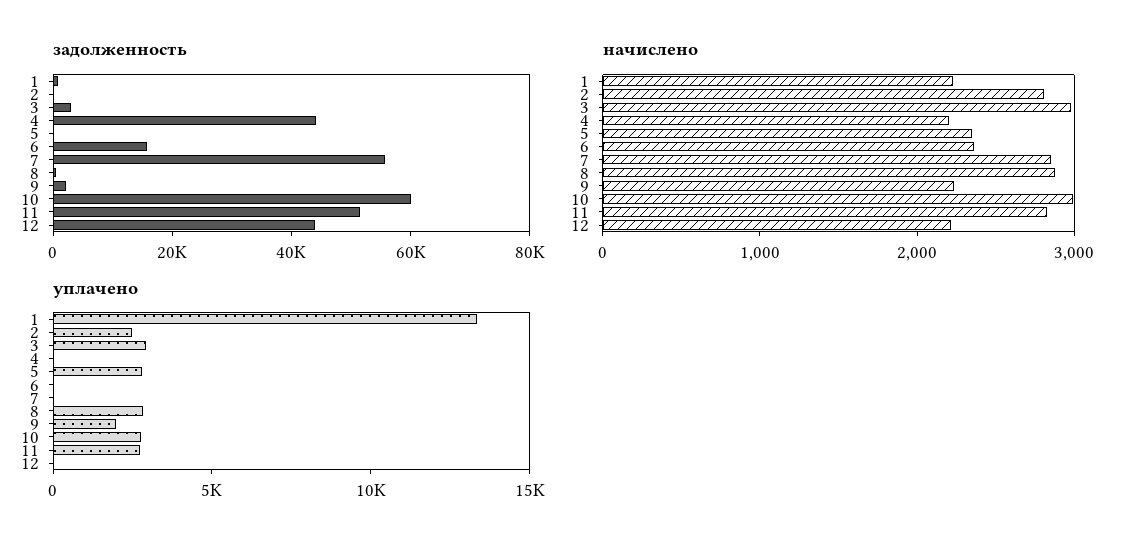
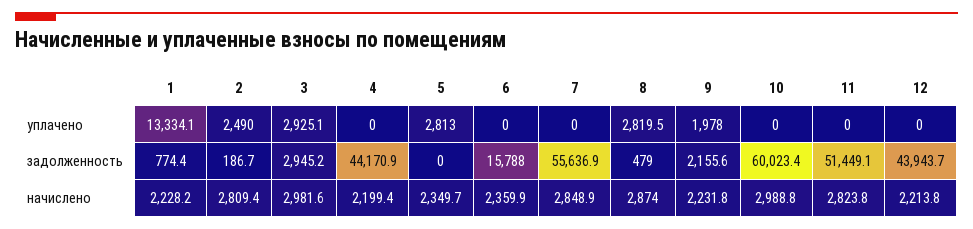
уплачено, 10: 3000 -> 0
уплачено, 11: 3000 -> 0

